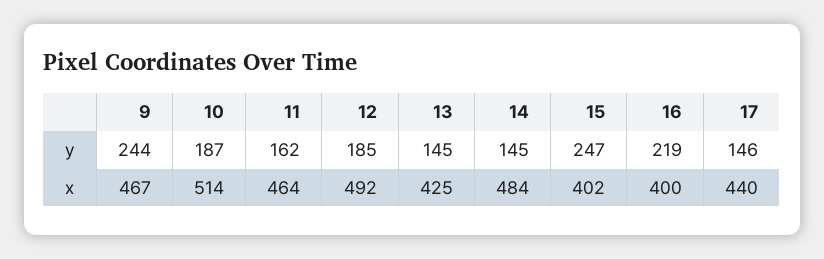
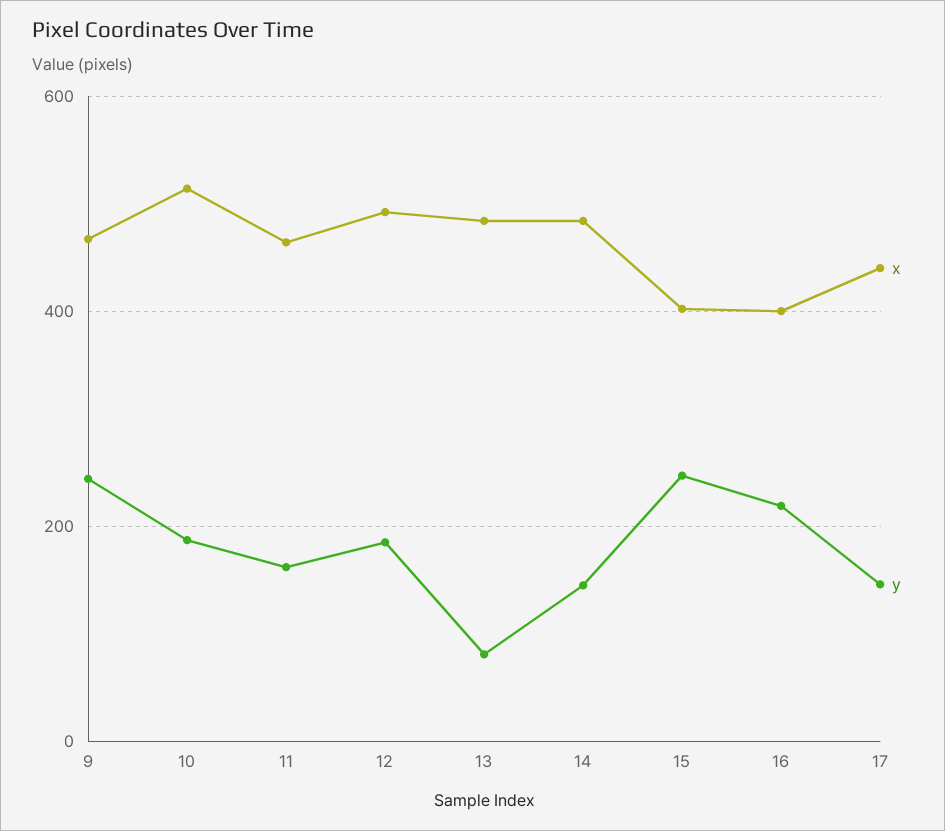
y, 13: 145 -> 80
x, 13: 425 -> 480

